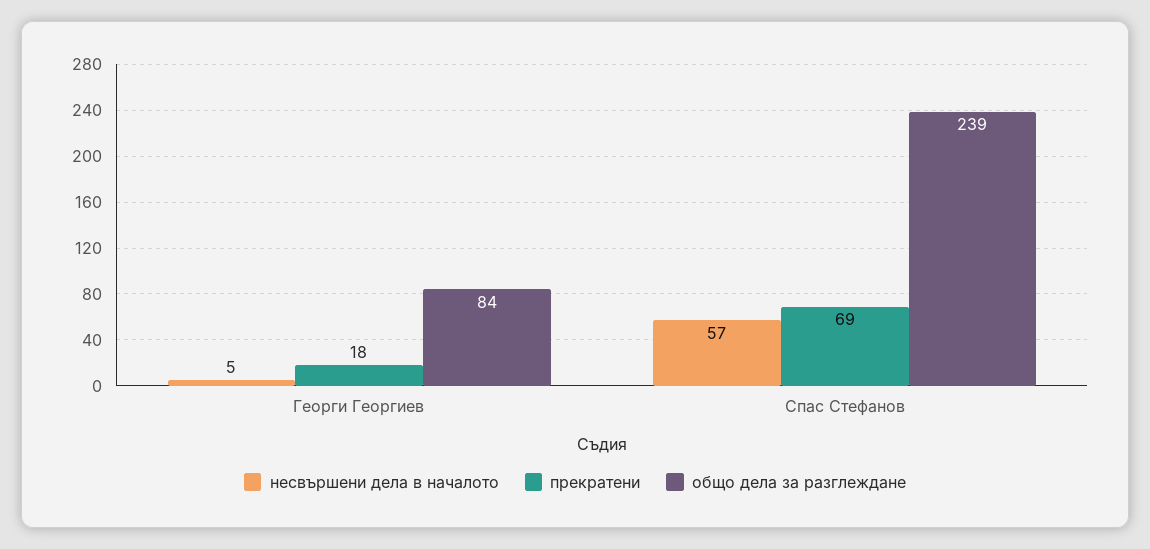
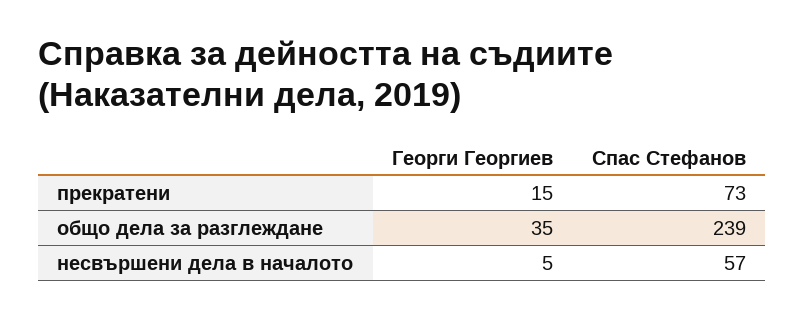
прекратени, Георги Георгиев: 18 -> 15
общо дела за разглеждане, Георги Георгиев: 84 -> 35
прекратени, Спас Стефанов: 69 -> 73

